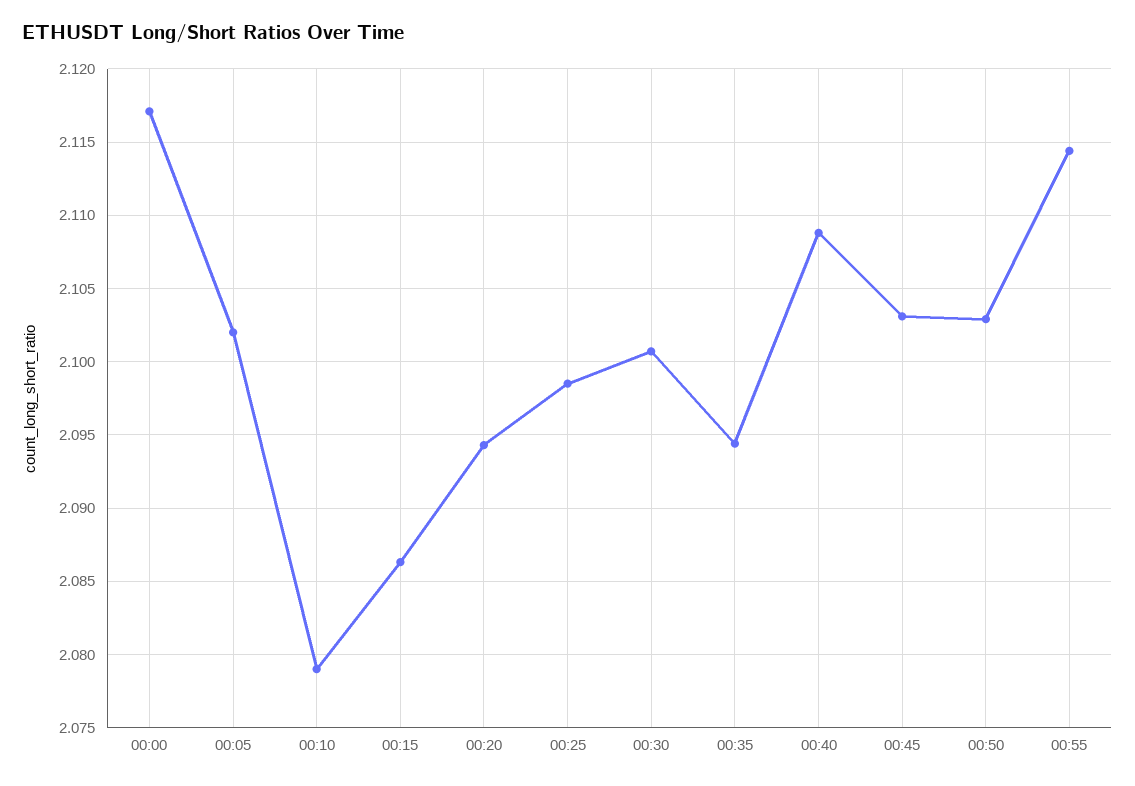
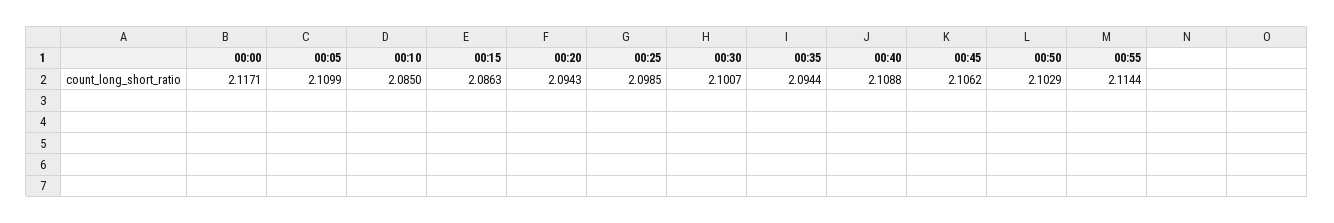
00:05: 2.102 -> 2.1099
00:10: 2.079 -> 2.085
00:45: 2.103 -> 2.1062

